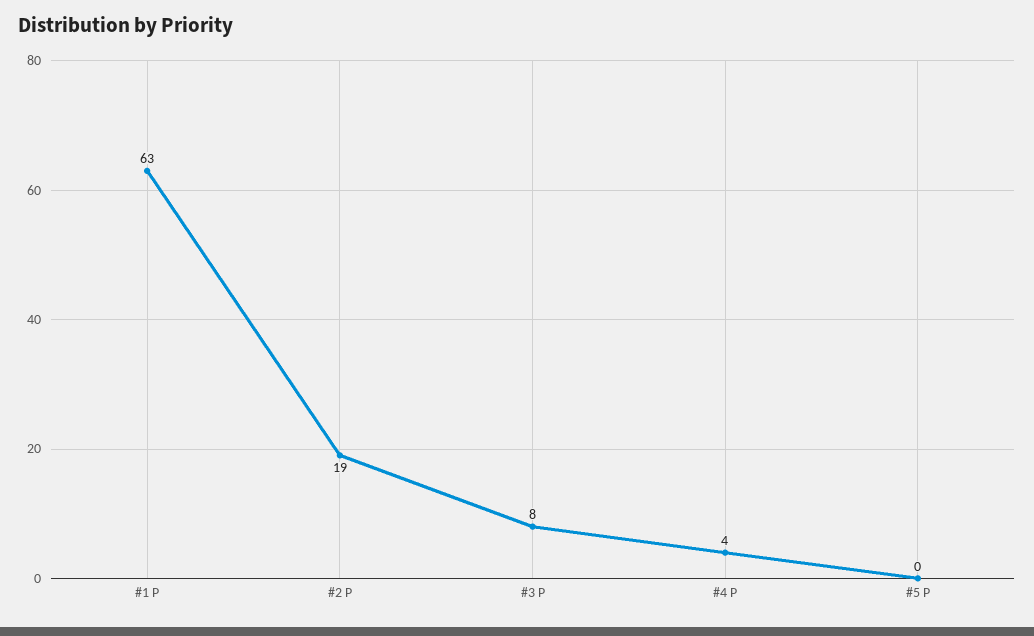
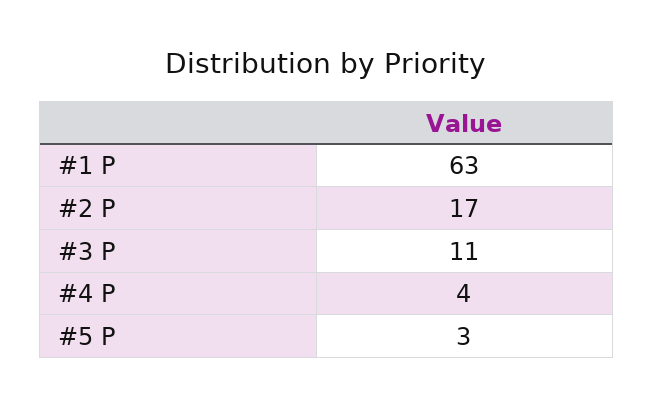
#2 P: 19 -> 17
#3 P: 8 -> 11
#5 P: 0 -> 3

